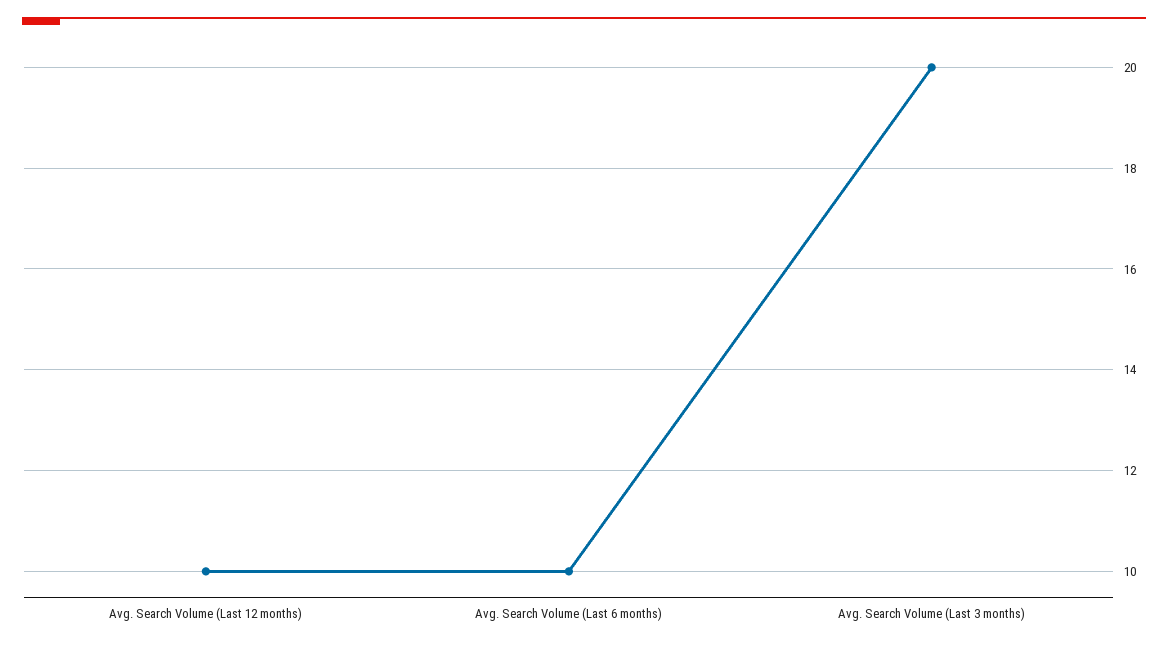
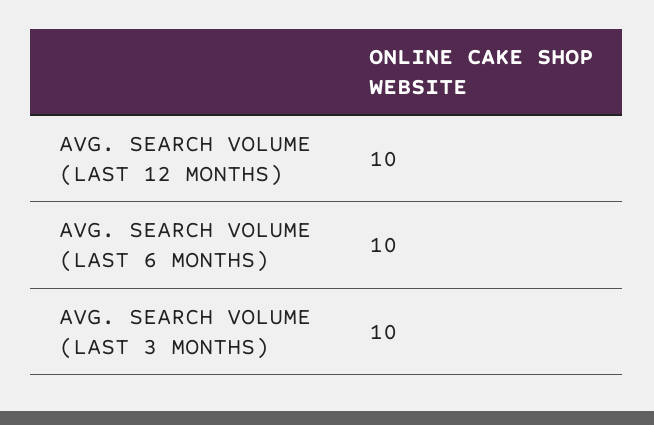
Avg. Search Volume (Last 3 months): 20 -> 10

